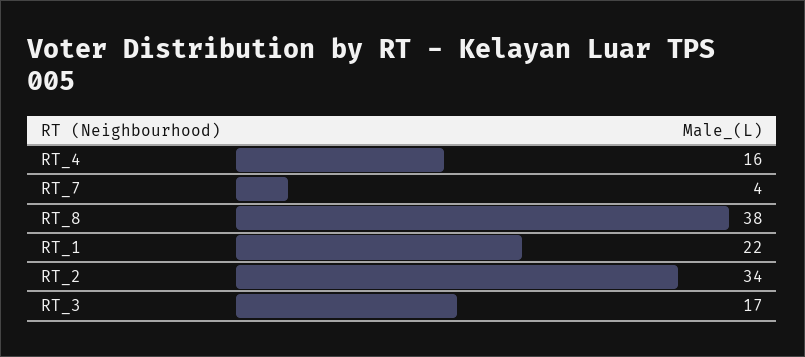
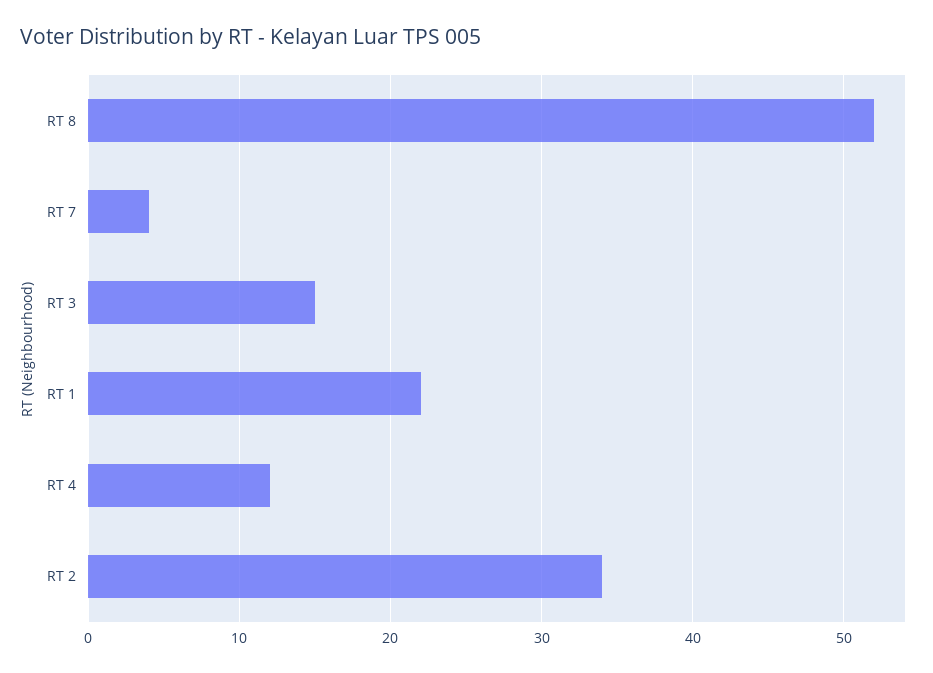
RT_4: 16 -> 12
RT_8: 38 -> 52
RT_3: 17 -> 15

